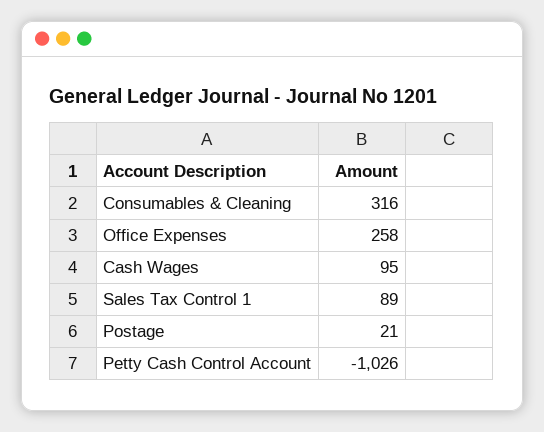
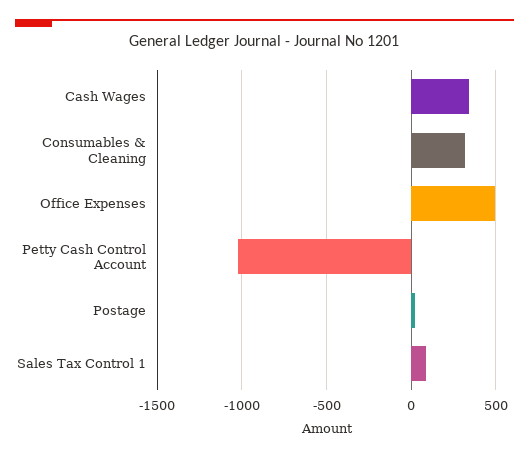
Office Expenses: 258 -> 500
Cash Wages: 95 -> 350

